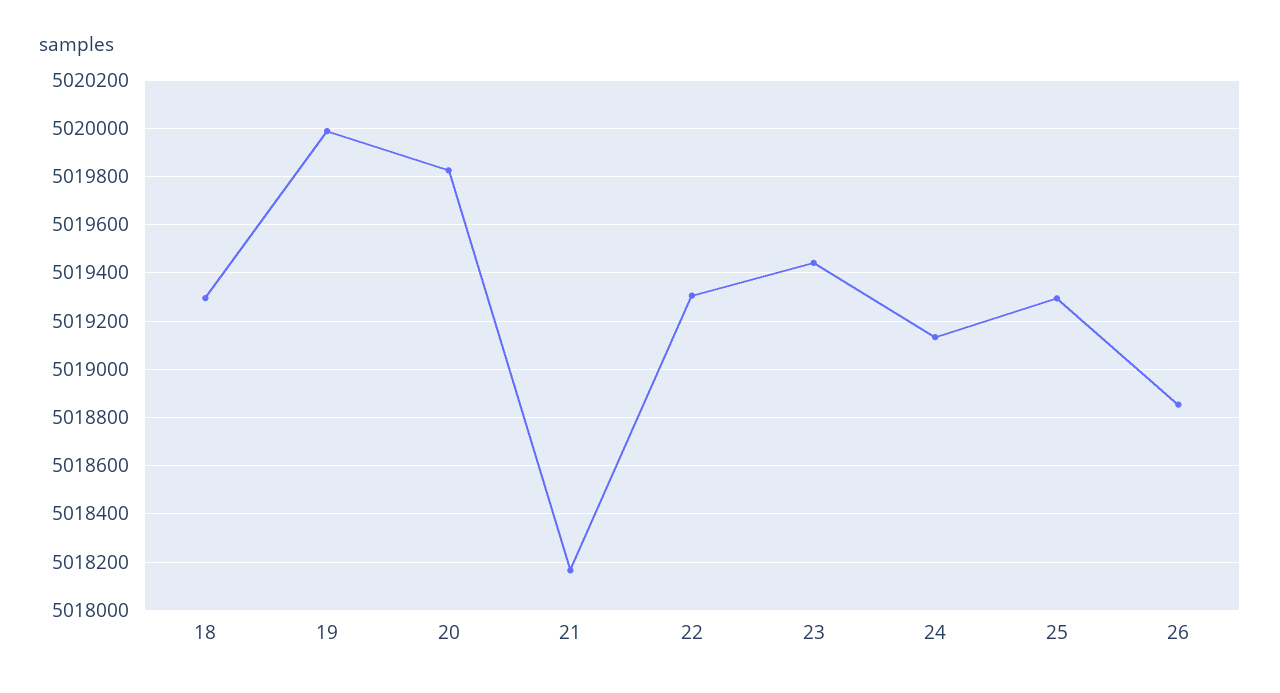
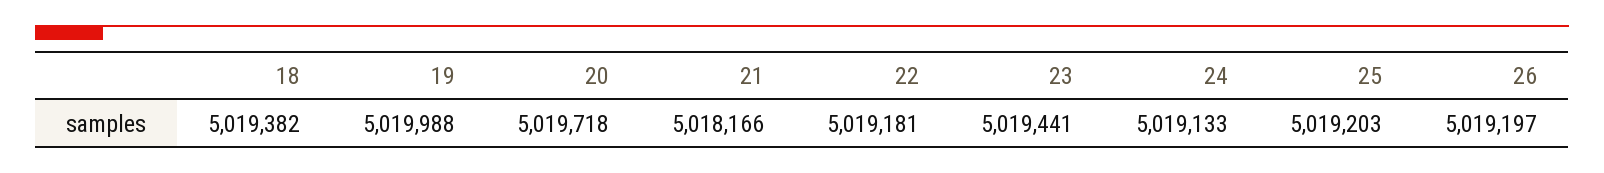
18: 5019300 -> 5019382
20: 5019825 -> 5019718
22: 5019300 -> 5019181
25: 5019300 -> 5019203
26: 5018850 -> 5019197

